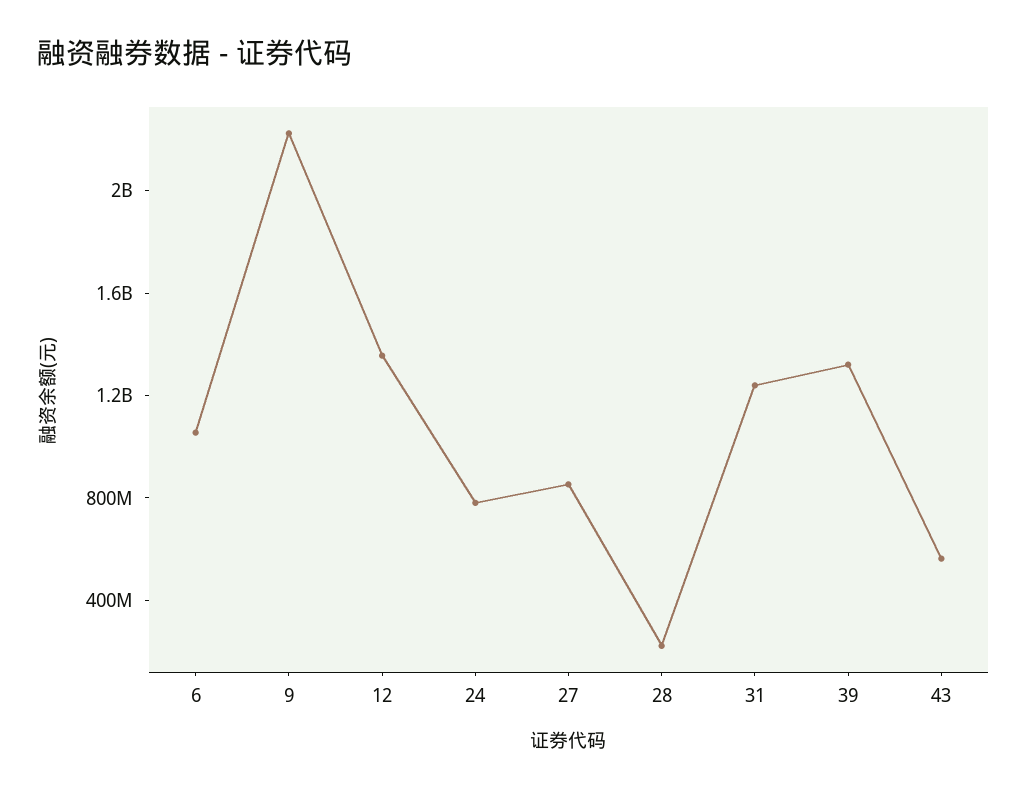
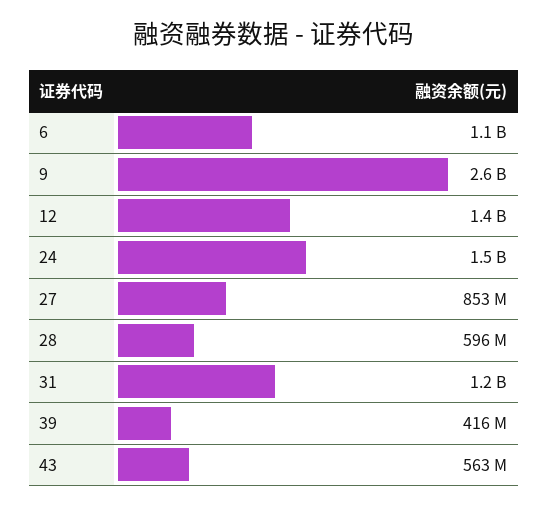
9: 2200000000 -> 2600000000
24: 800000000 -> 1500000000
28: 200000000 -> 596000000
39: 1300000000 -> 416000000

